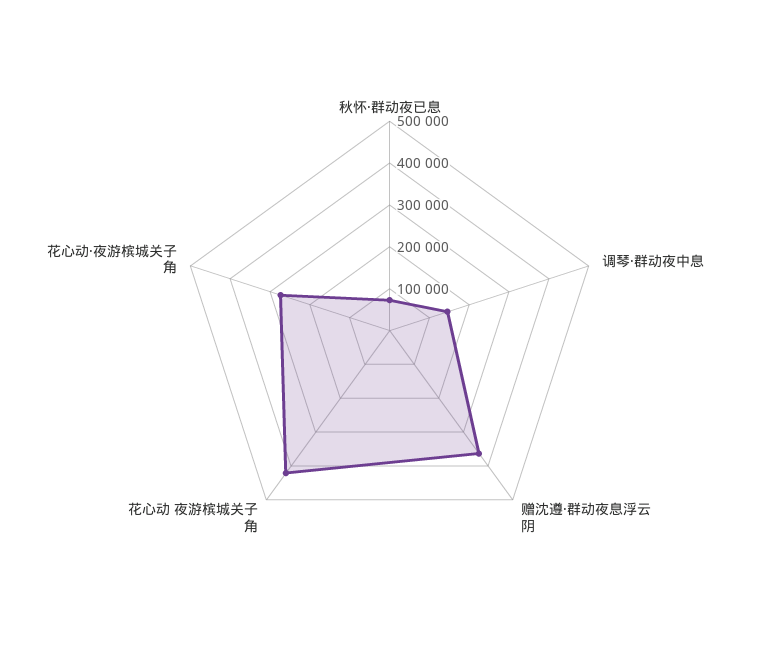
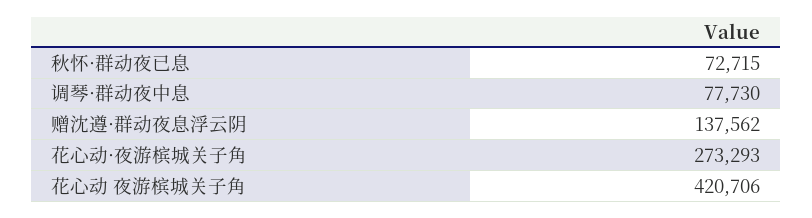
调琴·群动夜中息: 140000 -> 77730
赠沈遵·群动夜息浮云阴: 360000 -> 137562

